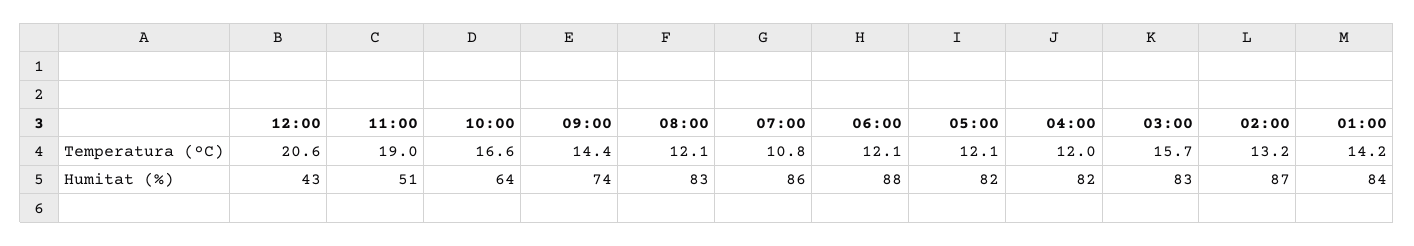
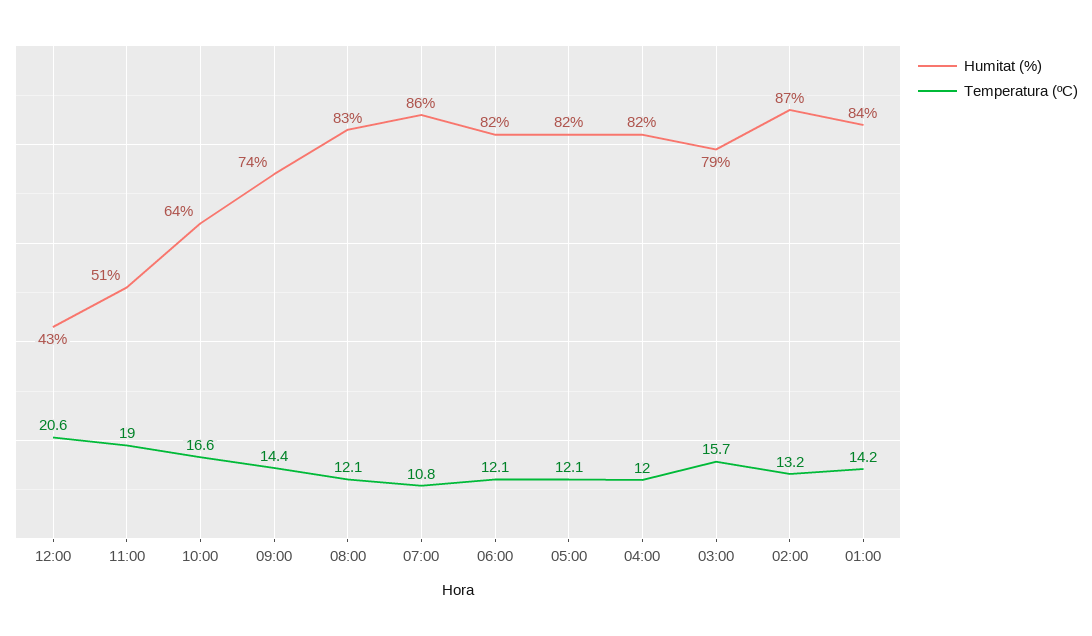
Humitat (%), 06:00: 88 -> 82
Humitat (%), 03:00: 83 -> 79

